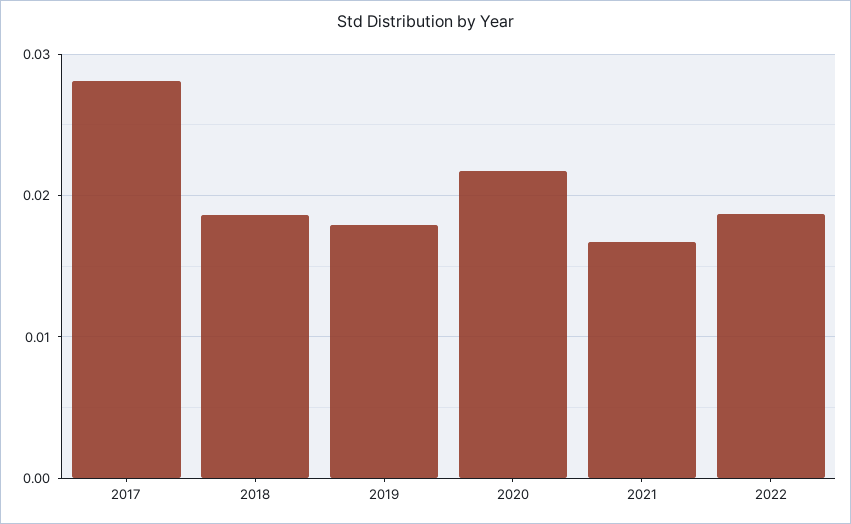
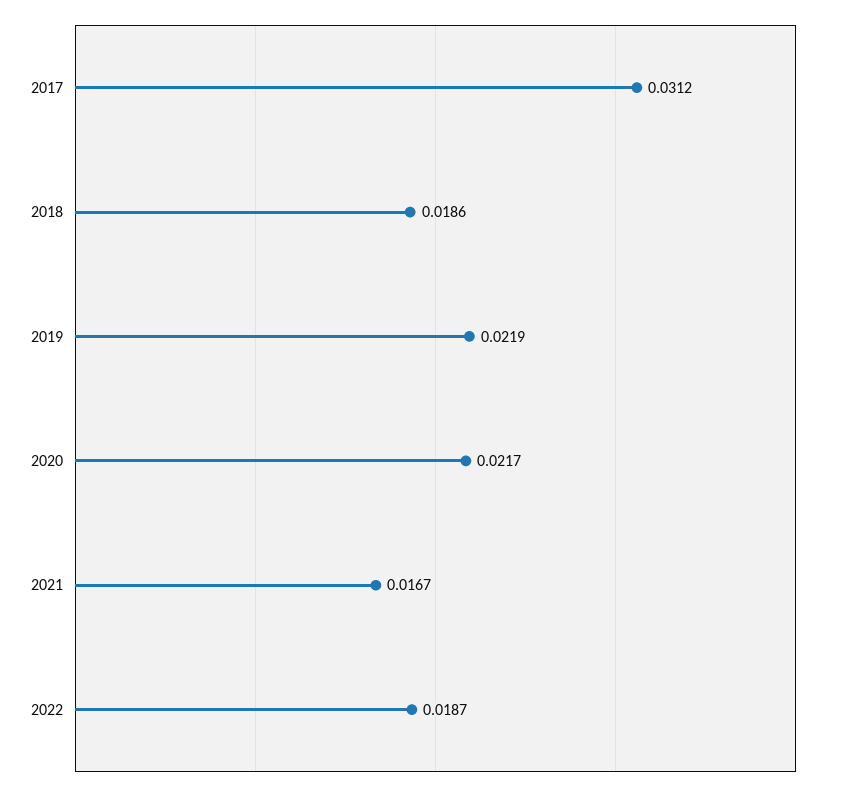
2017: 0.028 -> 0.0312
2019: 0.018 -> 0.0219

